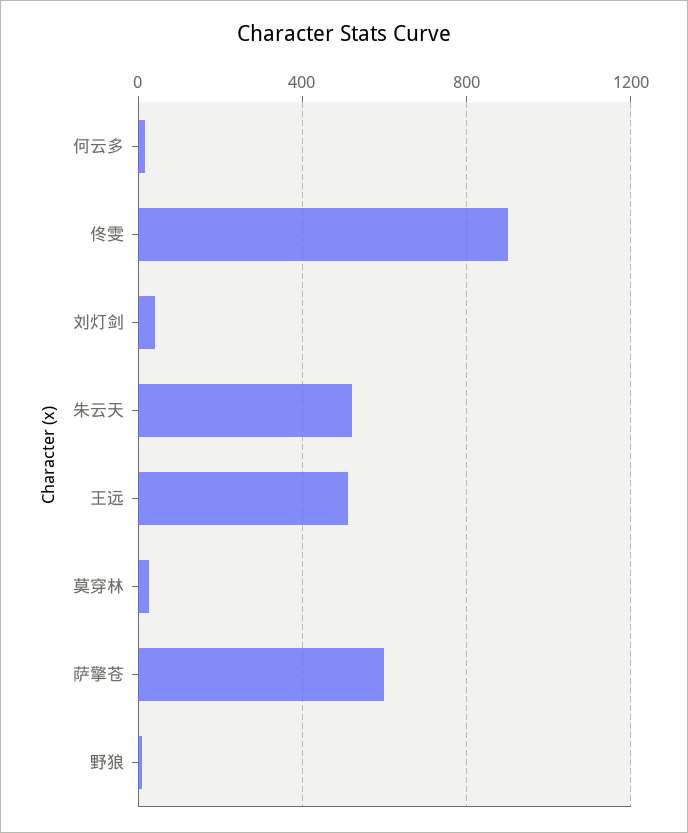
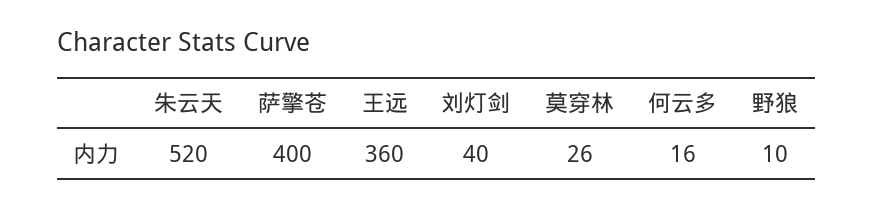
佟雯: 900 -> none
王远: 500 -> 360
萨擎苍: 600 -> 400

